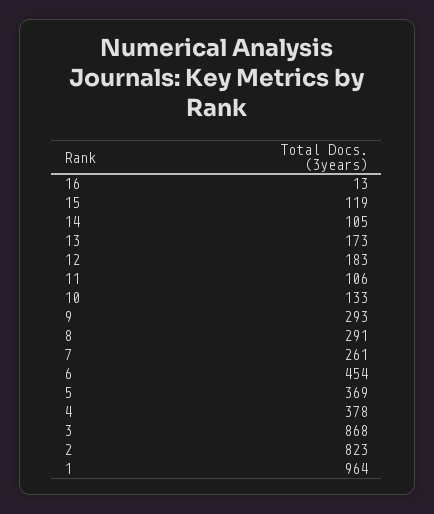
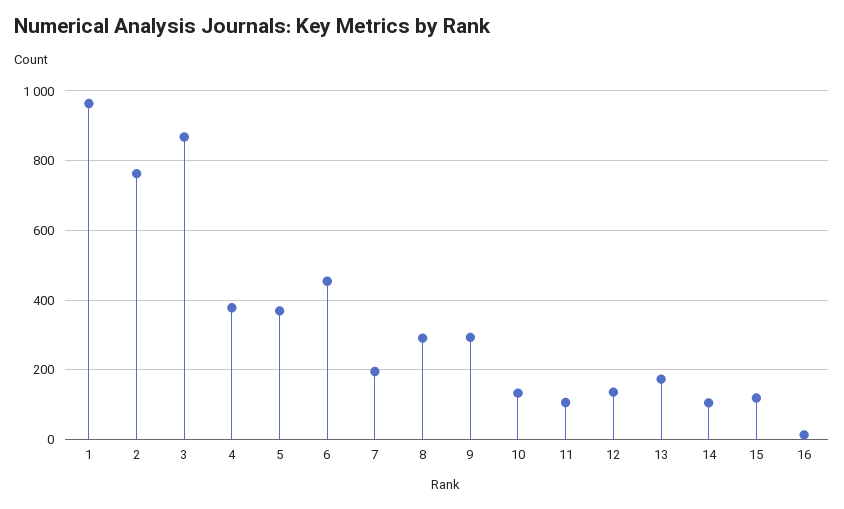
12: 183 -> 140
7: 261 -> 200
2: 823 -> 760

